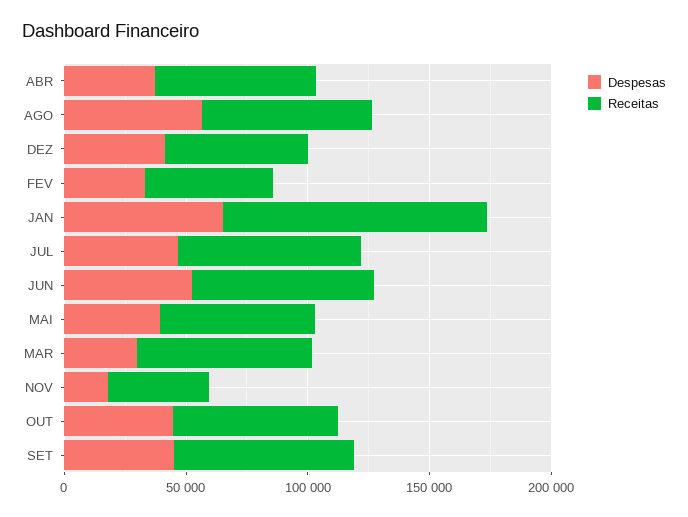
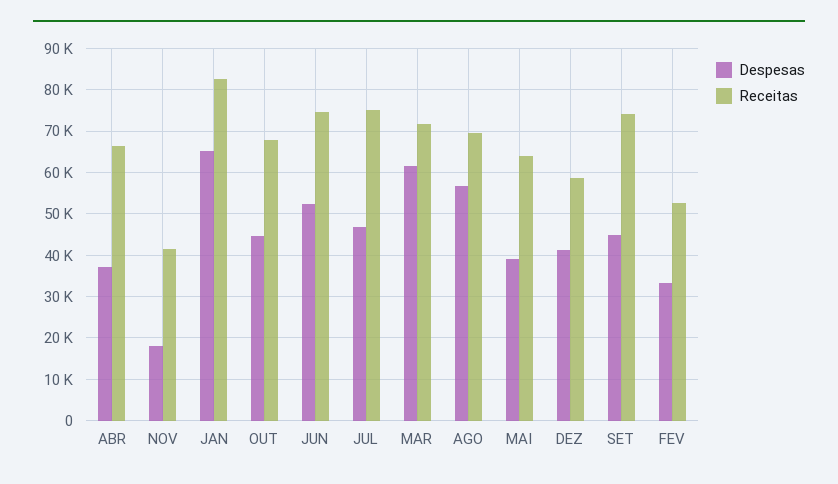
Receitas, JAN: 110000 -> 82000
Despesas, MAR: 30000 -> 62000

